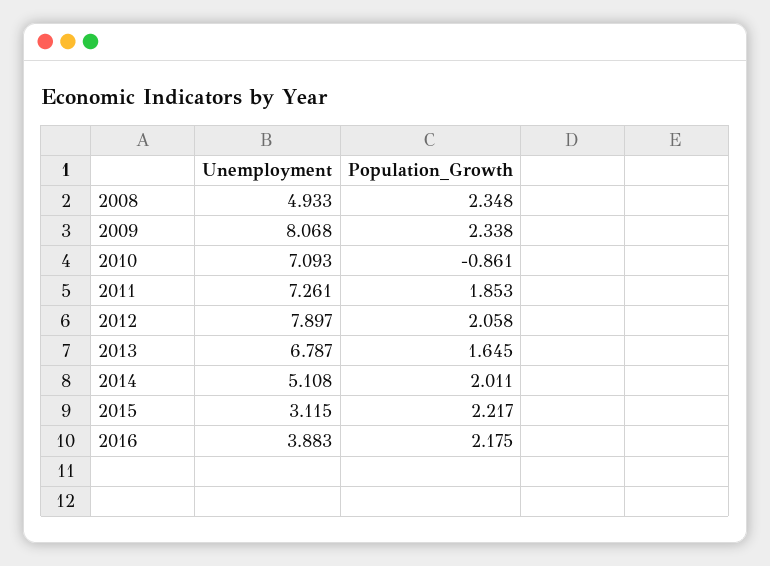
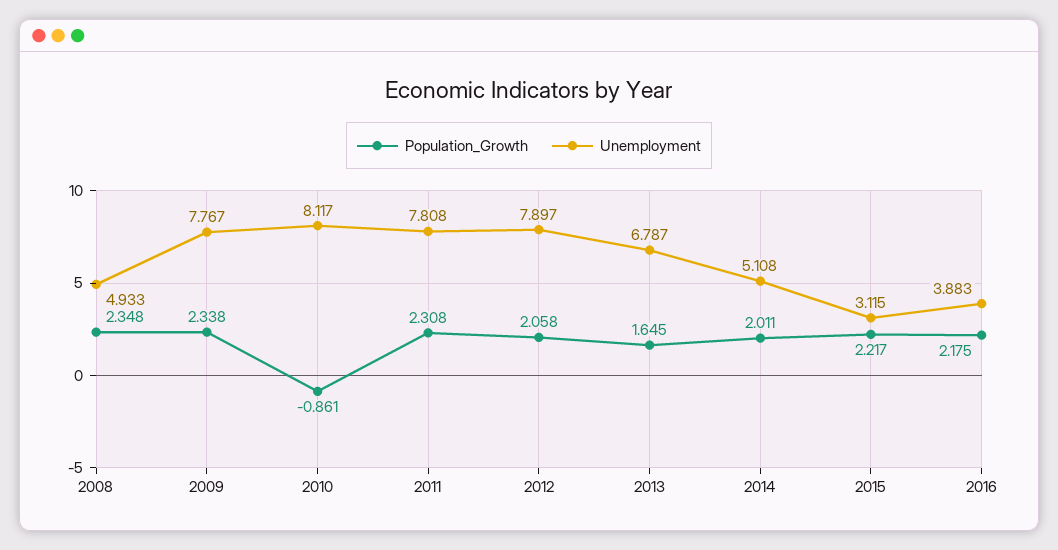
Unemployment, 2009: 8.068 -> 7.767
Unemployment, 2010: 7.093 -> 8.117
Unemployment, 2011: 7.261 -> 7.808
Population_Growth, 2011: 1.853 -> 2.308

